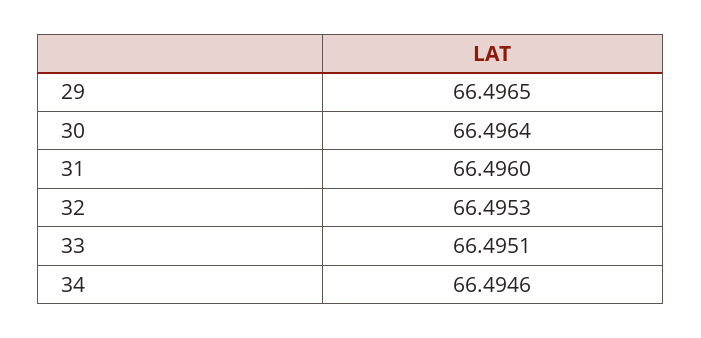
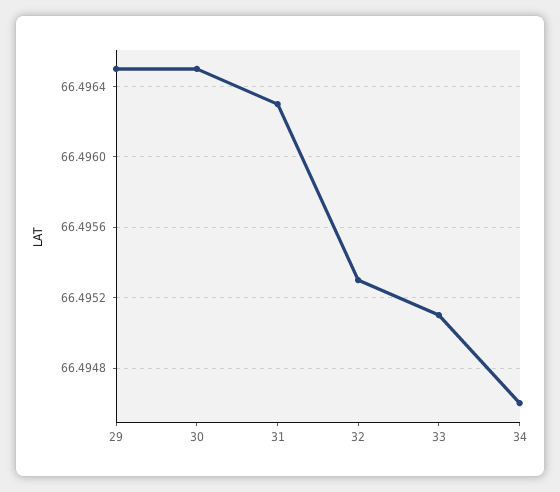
30: 66.4964 -> 66.4965
31: 66.496 -> 66.4963

